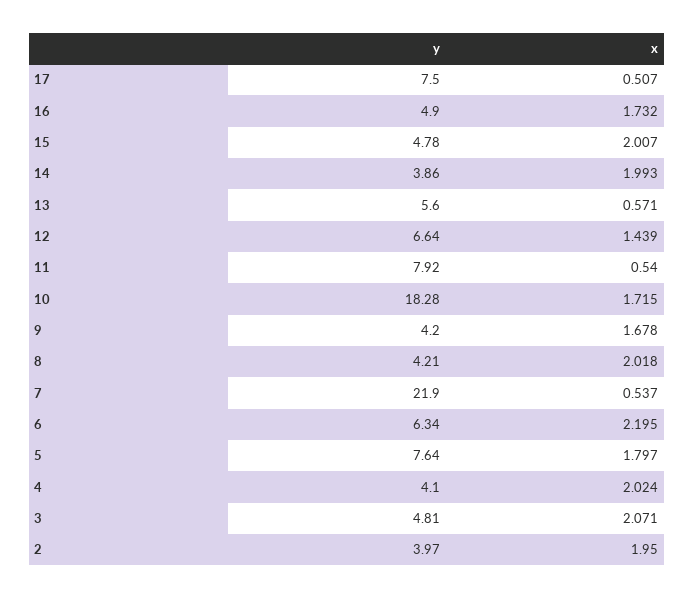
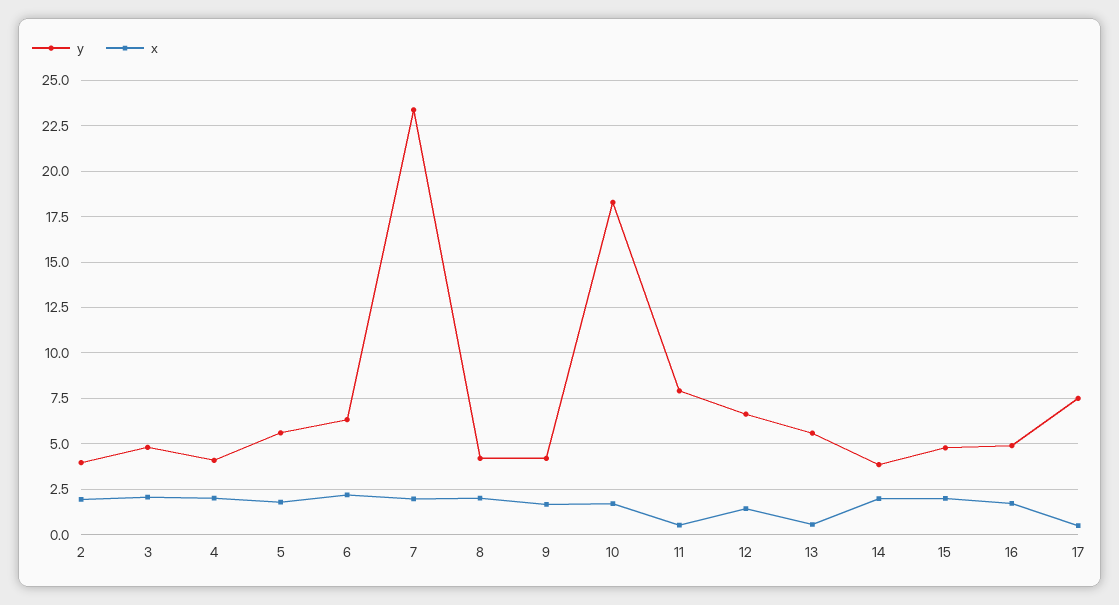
y, 7: 21.9 -> 23.5
x, 7: 0.537 -> 2
y, 5: 7.64 -> 5.5

